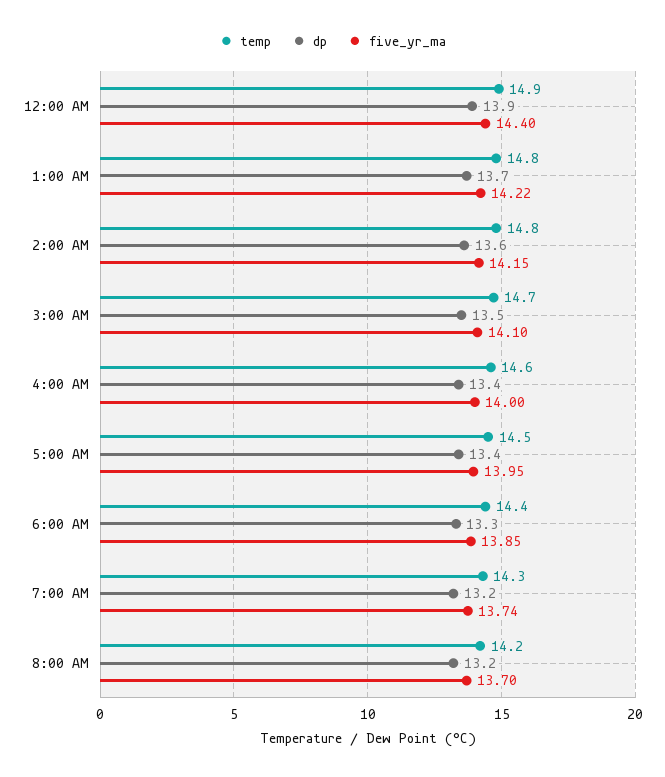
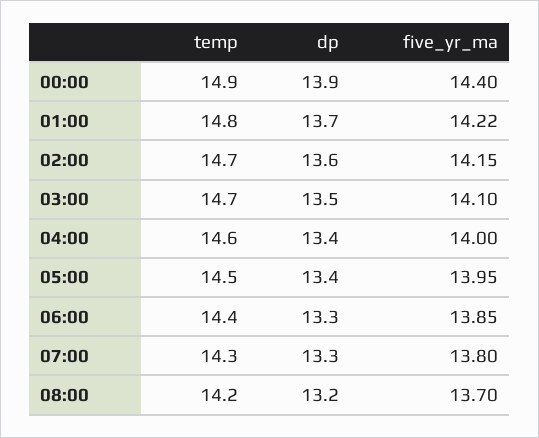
temp, 2:00 AM: 14.8 -> 14.7
dp, 7:00 AM: 13.2 -> 13.3
five_yr_ma, 7:00 AM: 13.74 -> 13.8

